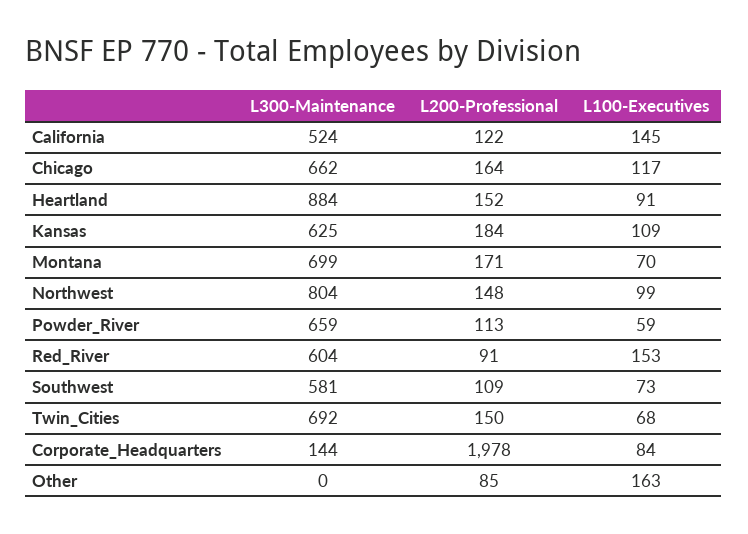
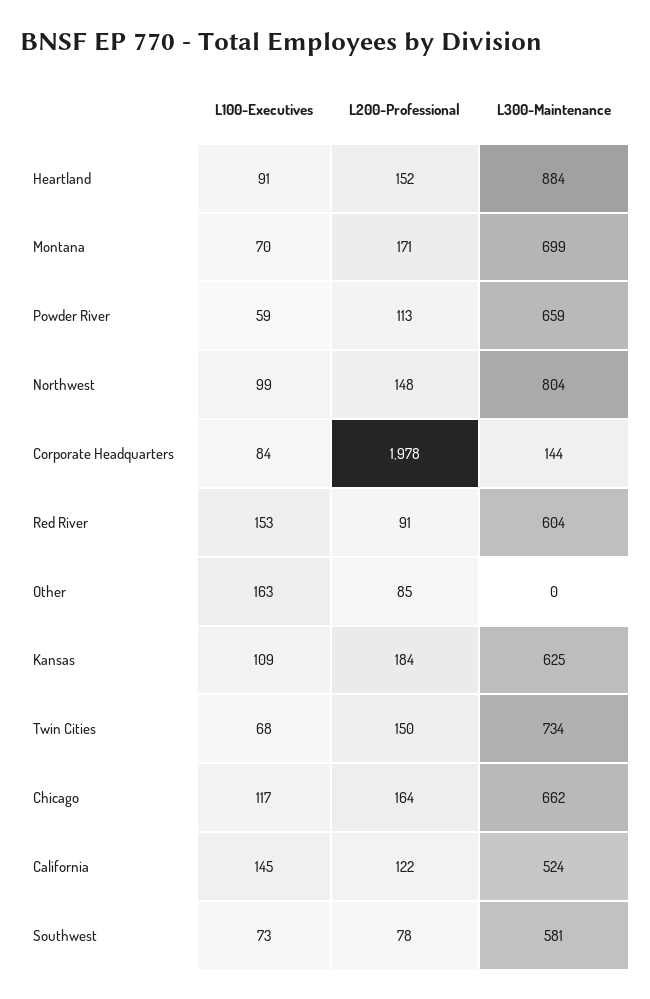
L200-Professional, Southwest: 109 -> 78
L300-Maintenance, Twin_Cities: 692 -> 734

